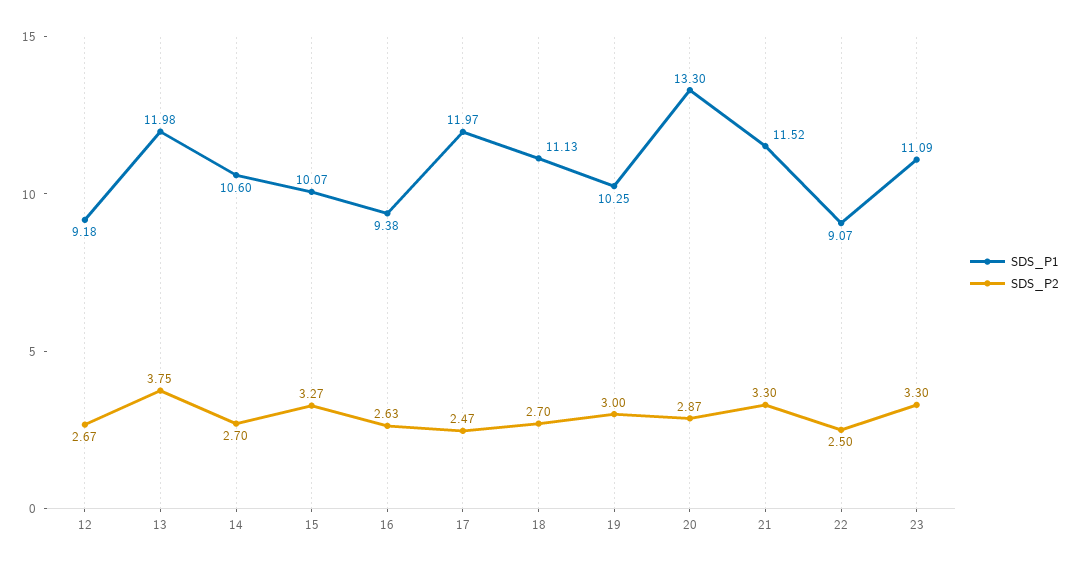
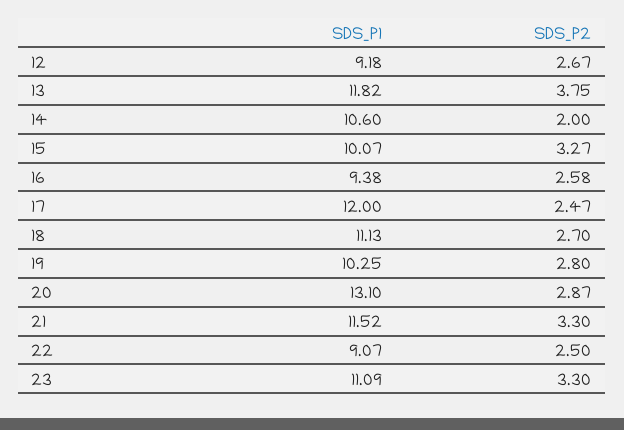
SDS_P1, 13: 11.98 -> 11.82
SDS_P2, 14: 2.7 -> 2
SDS_P2, 16: 2.63 -> 2.58
SDS_P1, 17: 11.97 -> 12
SDS_P2, 19: 3 -> 2.8
SDS_P1, 20: 13.3 -> 13.1

